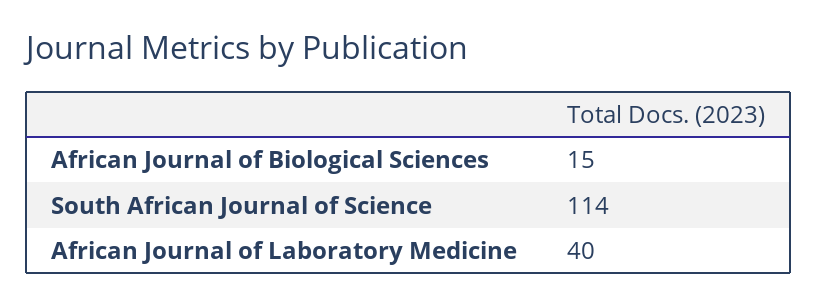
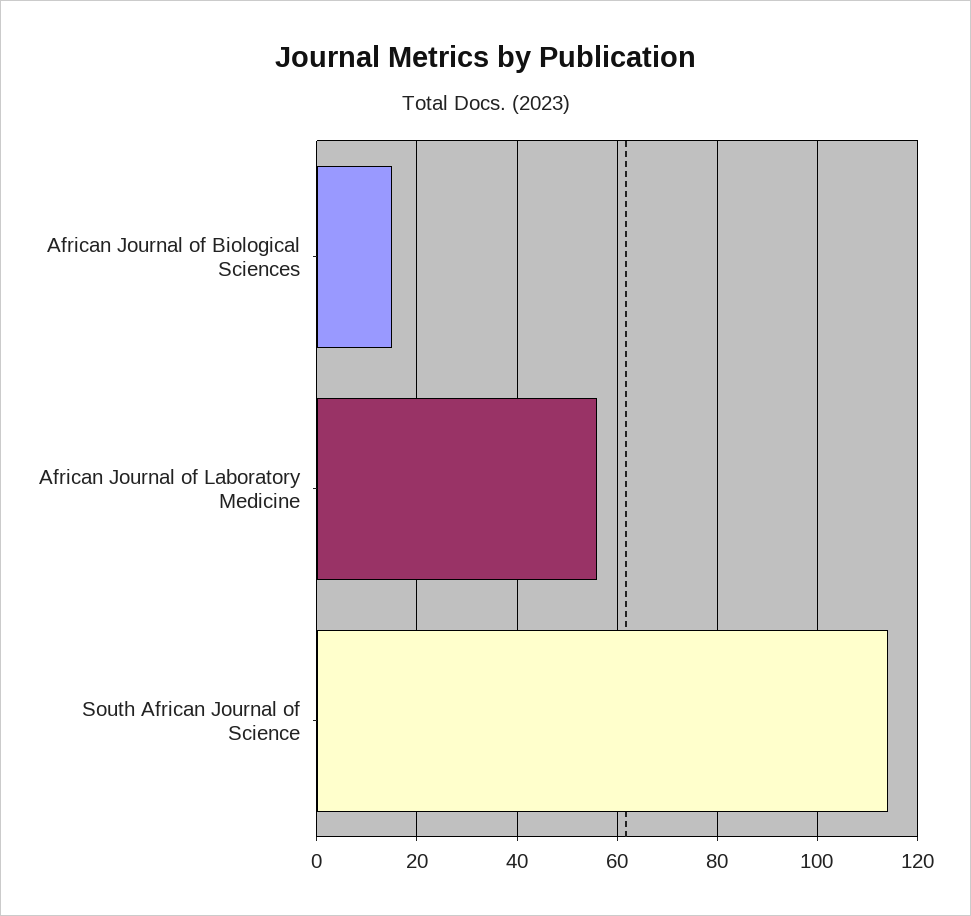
African Journal of Laboratory Medicine: 40 -> 55

